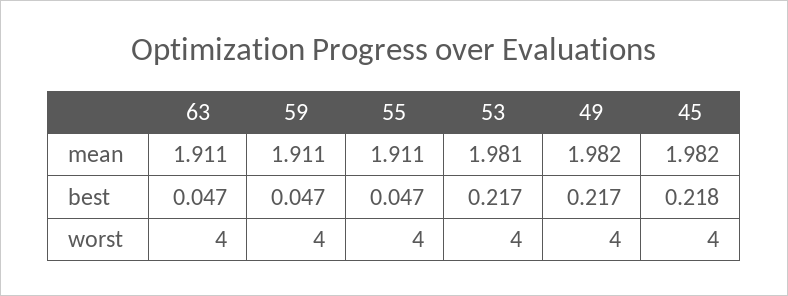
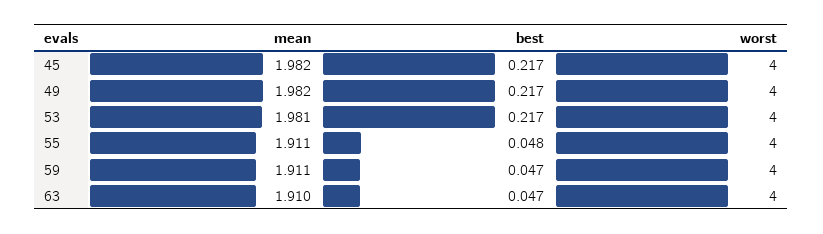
63, mean: 1.911 -> 1.91
55, best: 0.047 -> 0.048
45, best: 0.218 -> 0.217

